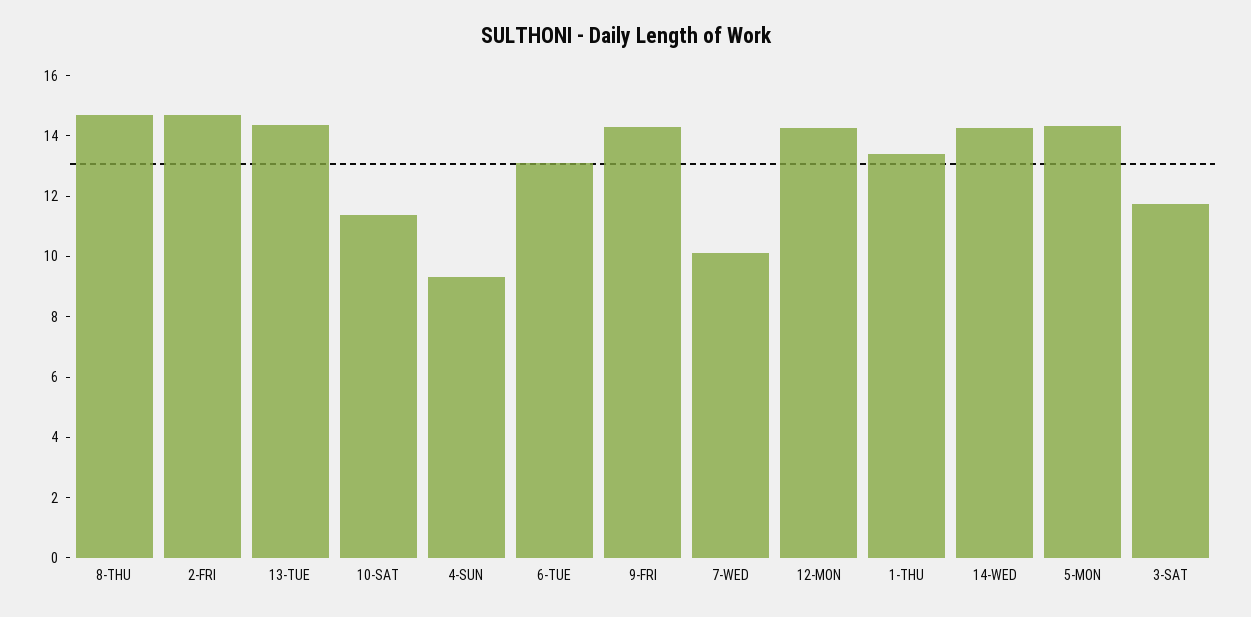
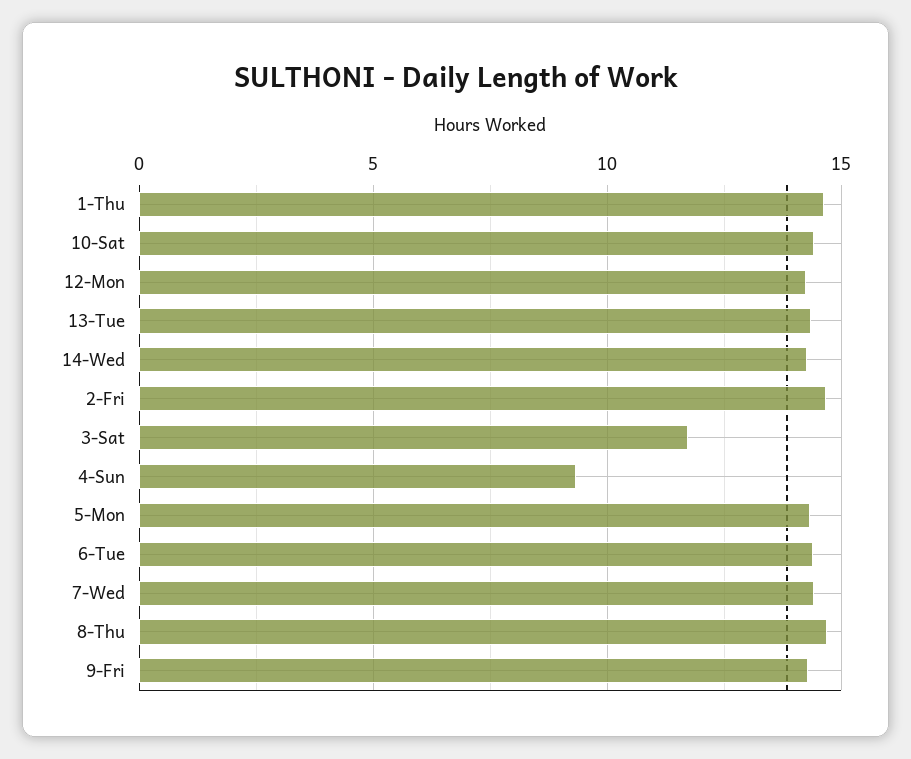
10-SAT: 11.5 -> 14.5
6-TUE: 13 -> 14.5
7-WED: 10 -> 14.5
1-THU: 13.5 -> 14.5

